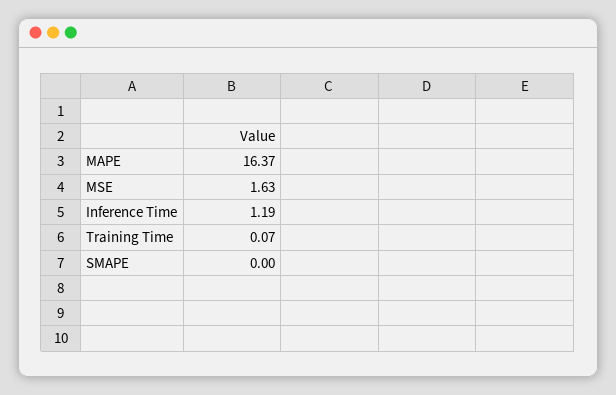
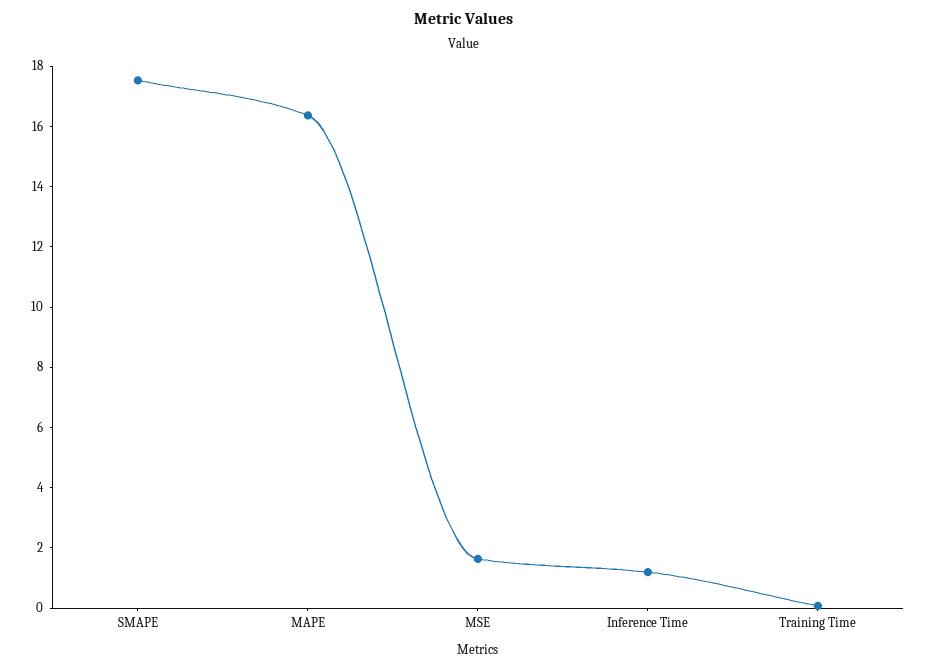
SMAPE: 0 -> 17.5

